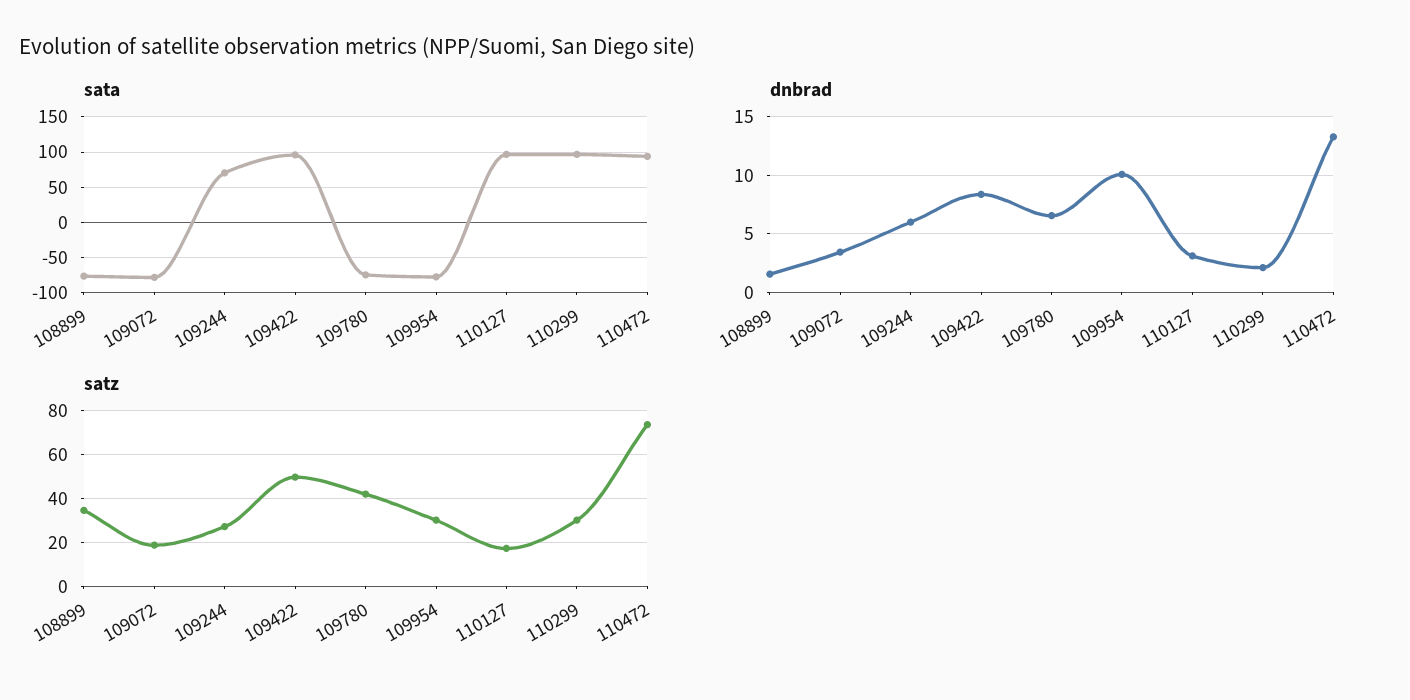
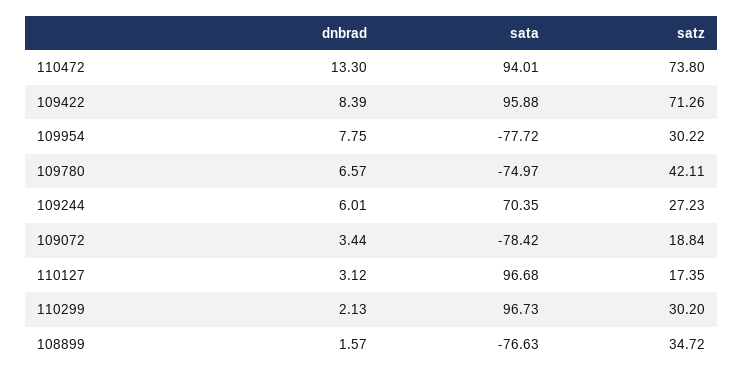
dnbrad, 109954: 10 -> 7.75
satz, 109422: 50 -> 71.26

